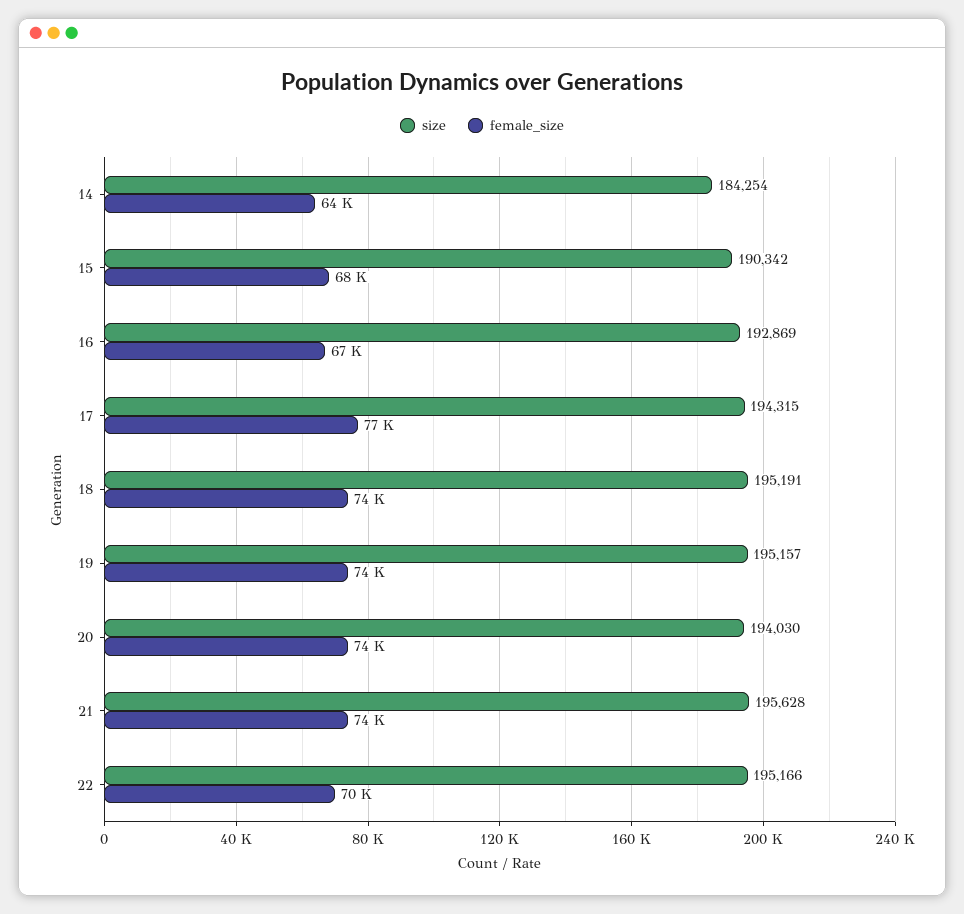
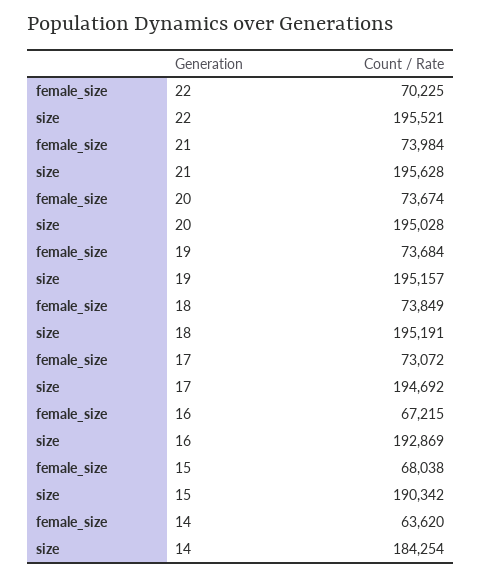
size, 17: 194315 -> 194692
female_size, 17: 77000 -> 73072
size, 20: 194030 -> 195028
size, 22: 195166 -> 195521

